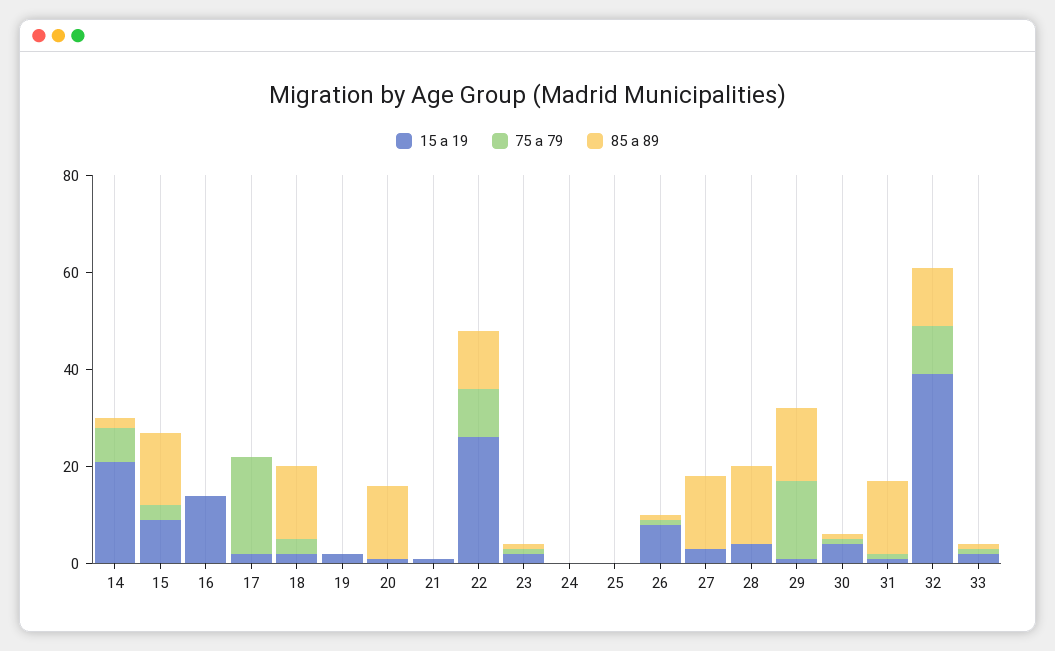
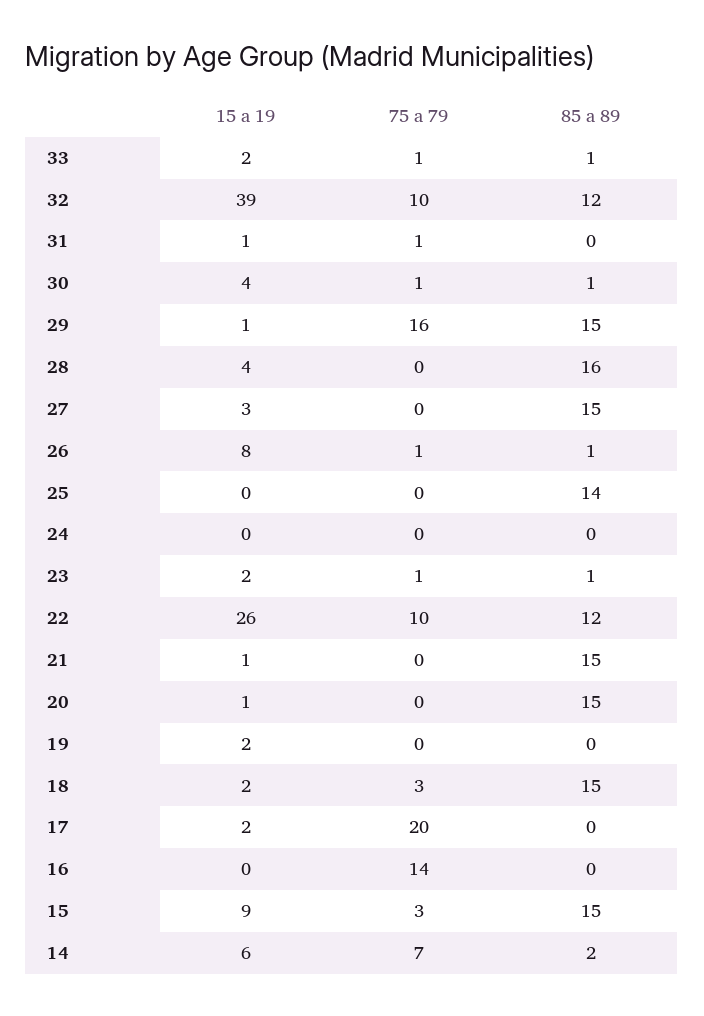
15 a 19, 14: 20 -> 6
15 a 19, 16: 15 -> 0
75 a 79, 16: 0 -> 14
85 a 89, 21: 0 -> 15
85 a 89, 25: 0 -> 14
85 a 89, 31: 15 -> 0

